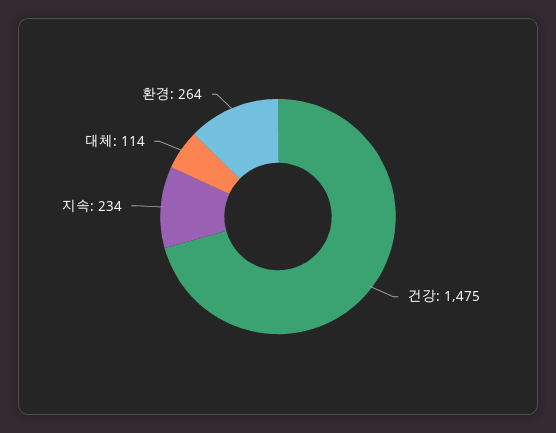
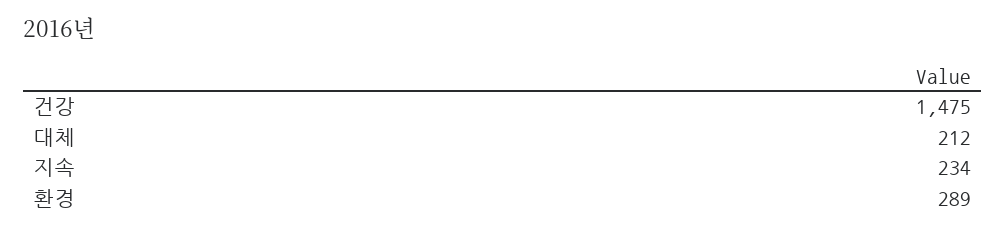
대체: 114 -> 212
환경: 264 -> 289

